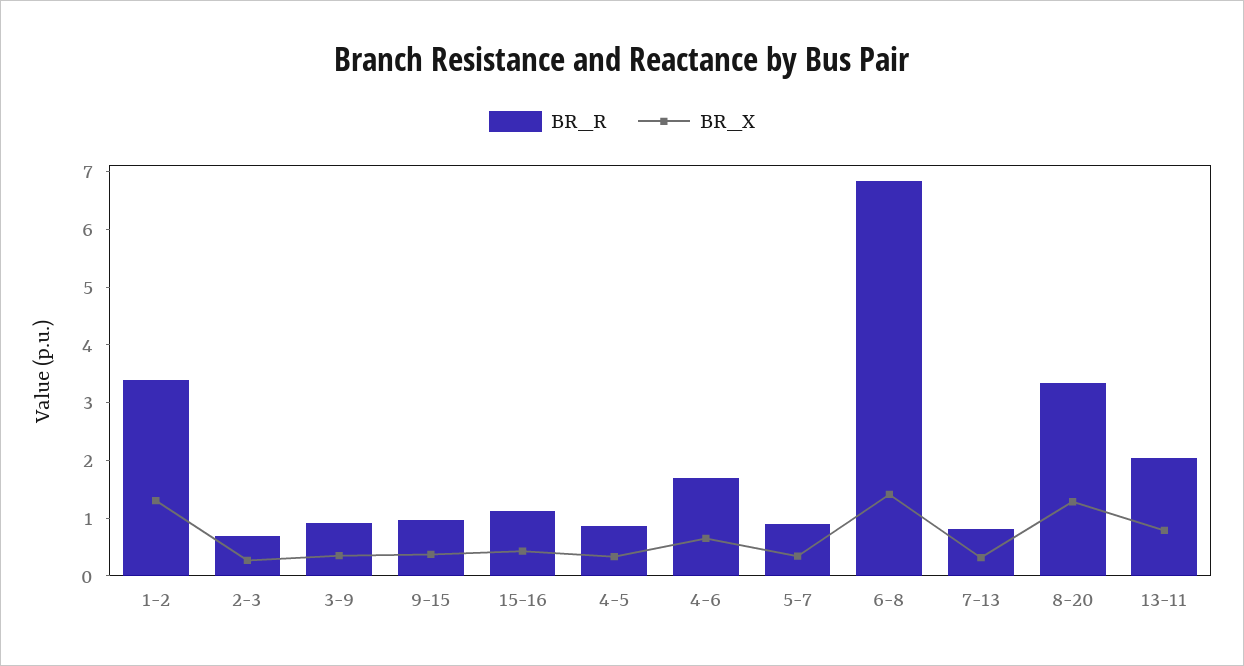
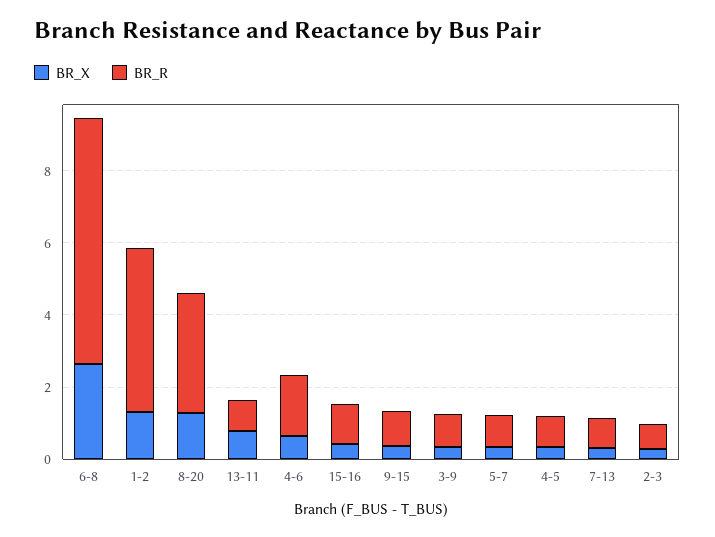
BR_R, 1-2: 3.4 -> 4.5
BR_X, 6-8: 1.4 -> 2.5
BR_R, 13-11: 2 -> 1

